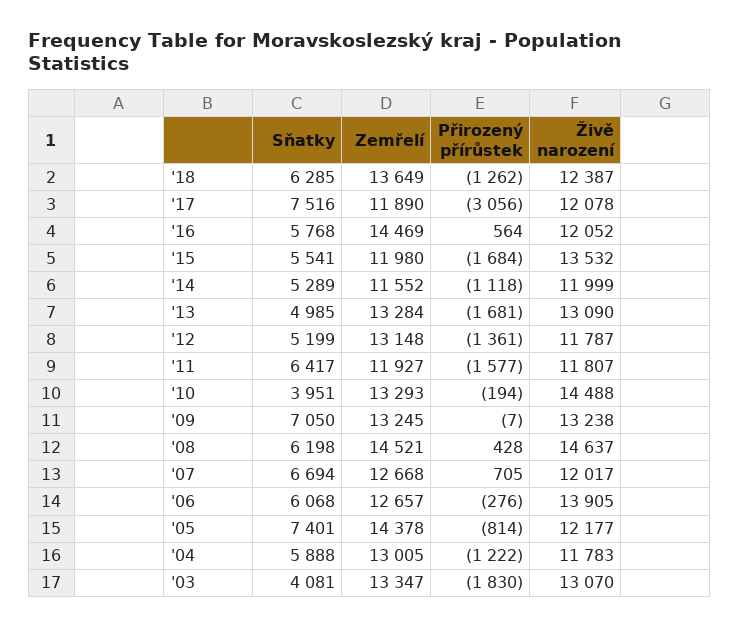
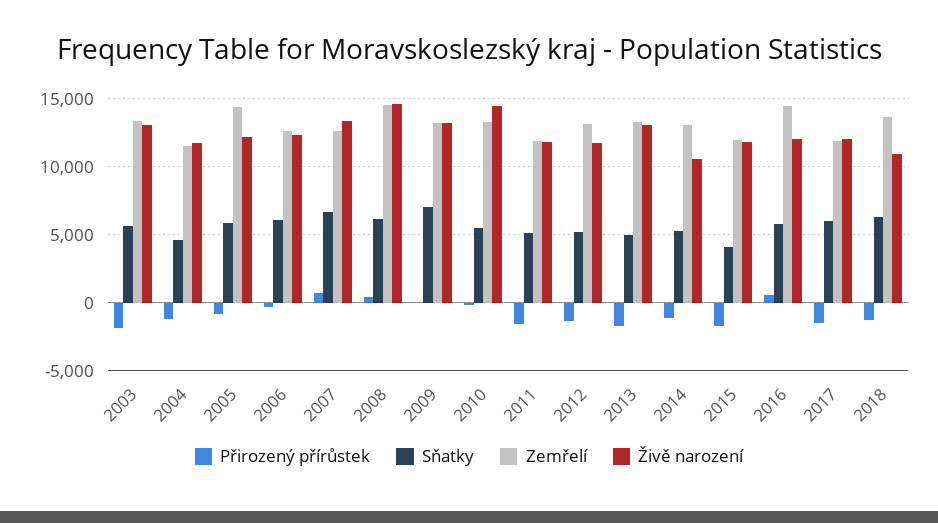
Živě narození, '18: 12387 -> 11000
Sňatky, '17: 7516 -> 6000
Přirozený přírůstek, '17: -3056 -> -1500
Sňatky, '15: 5541 -> 4000
Živě narození, '15: 13532 -> 12000
Zemřelí, '14: 11552 -> 13000
Živě narození, '14: 11999 -> 10500
Sňatky, '11: 6417 -> 5000
Sňatky, '10: 3951 -> 5500
Živě narození, '07: 12017 -> 13500
Živě narození, '06: 13905 -> 12500
Sňatky, '05: 7401 -> 6000
Sňatky, '04: 5888 -> 4500
Zemřelí, '04: 13005 -> 11500
Sňatky, '03: 4081 -> 5500

